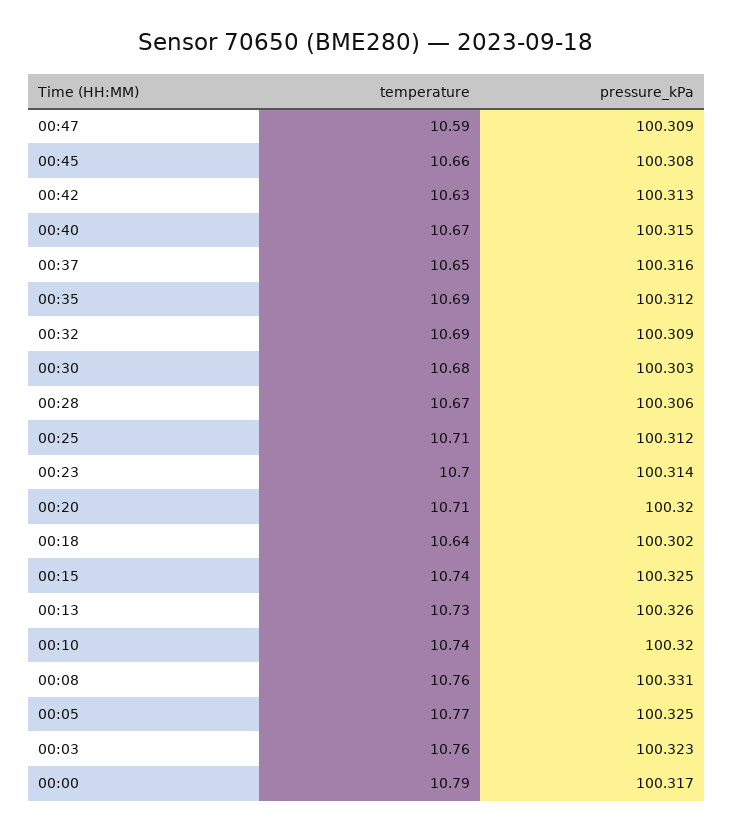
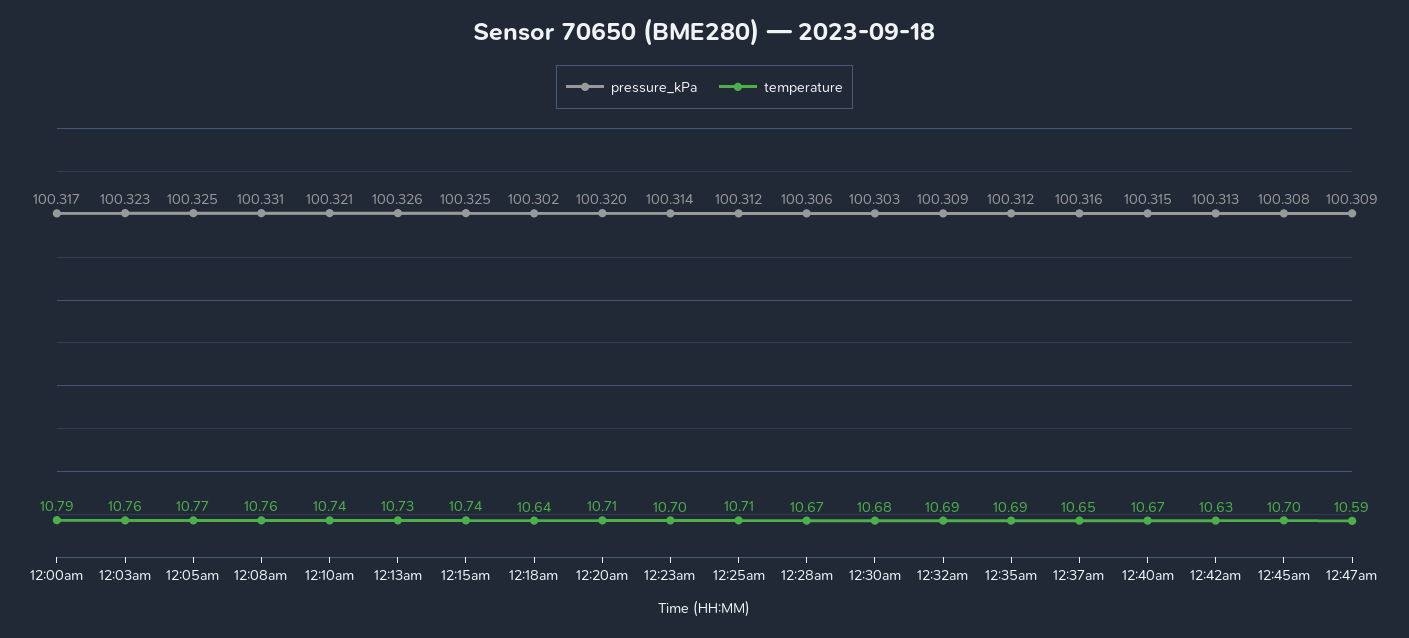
temperature, 00:45: 10.66 -> 10.7
pressure_kPa, 00:10: 100.32 -> 100.321

